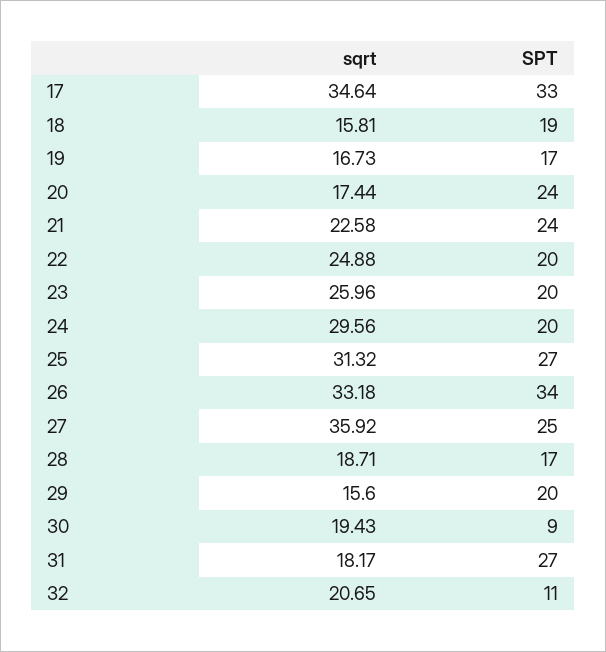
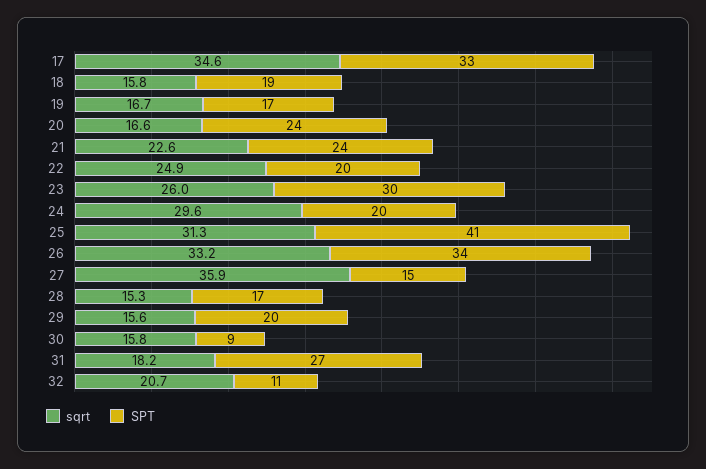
sqrt, 20: 17.44 -> 16.6
SPT, 23: 20 -> 30
SPT, 25: 27 -> 41
SPT, 27: 25 -> 15
sqrt, 28: 18.71 -> 15.3
sqrt, 30: 19.43 -> 15.8

